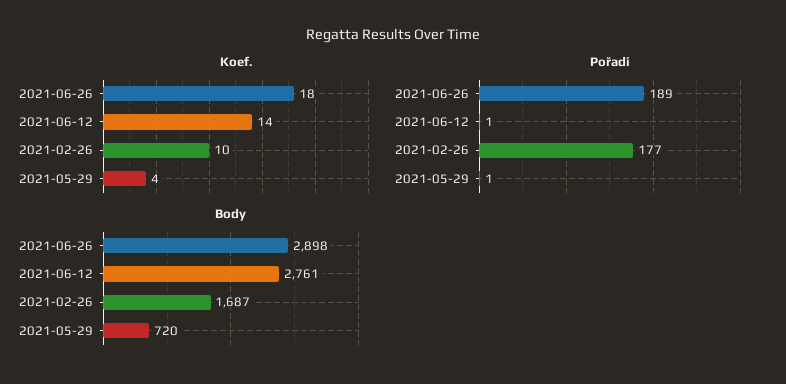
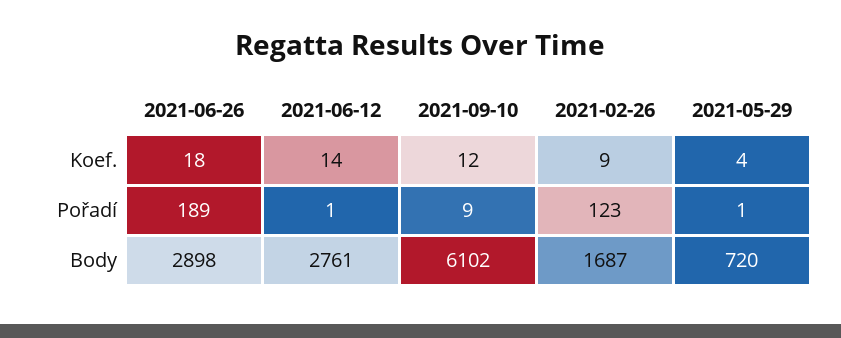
Koef., 2021-02-26: 10 -> 9
Pořadí, 2021-02-26: 177 -> 123
Koef., 2021-09-10: none -> 12
Pořadí, 2021-09-10: none -> 9
Body, 2021-09-10: none -> 6102

